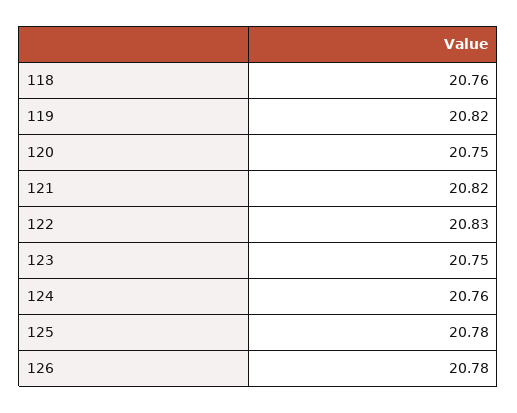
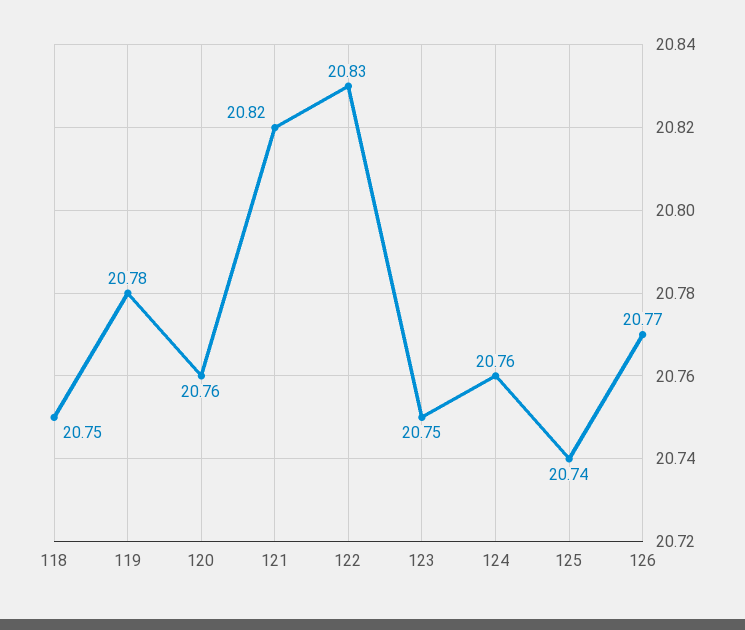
118: 20.76 -> 20.75
119: 20.82 -> 20.78
120: 20.75 -> 20.76
125: 20.78 -> 20.74
126: 20.78 -> 20.77

